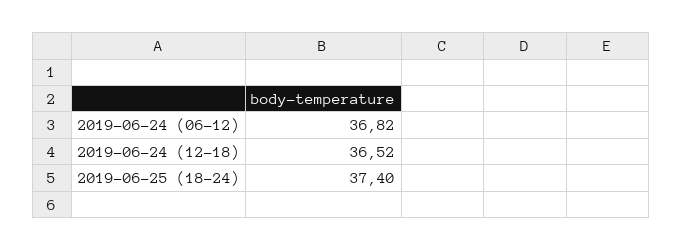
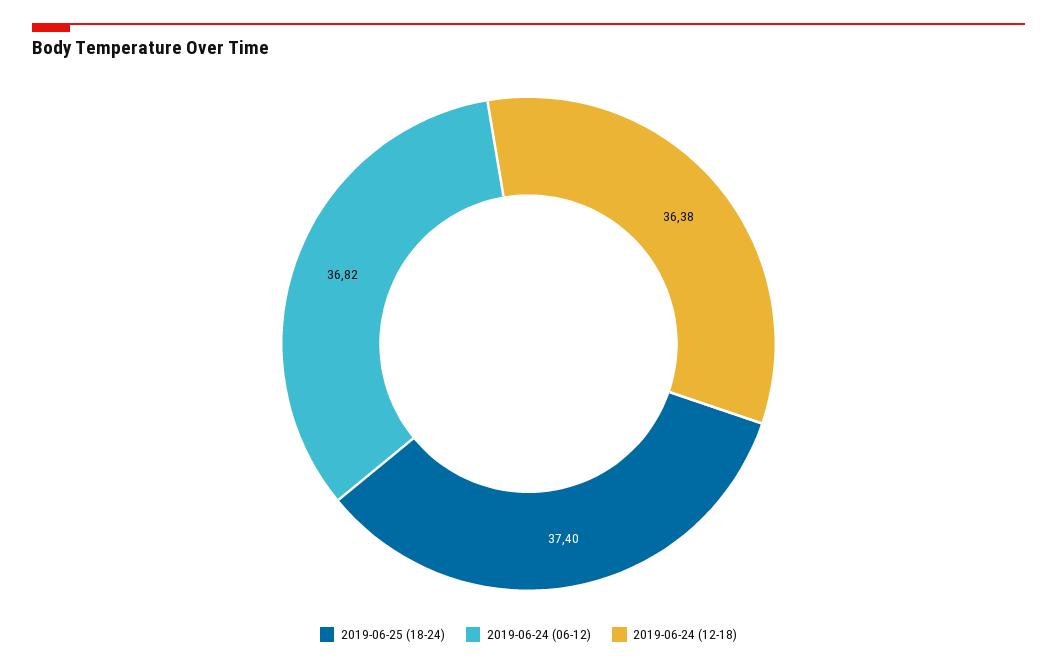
2019-06-24 (12-18): 36.52 -> 36.38

